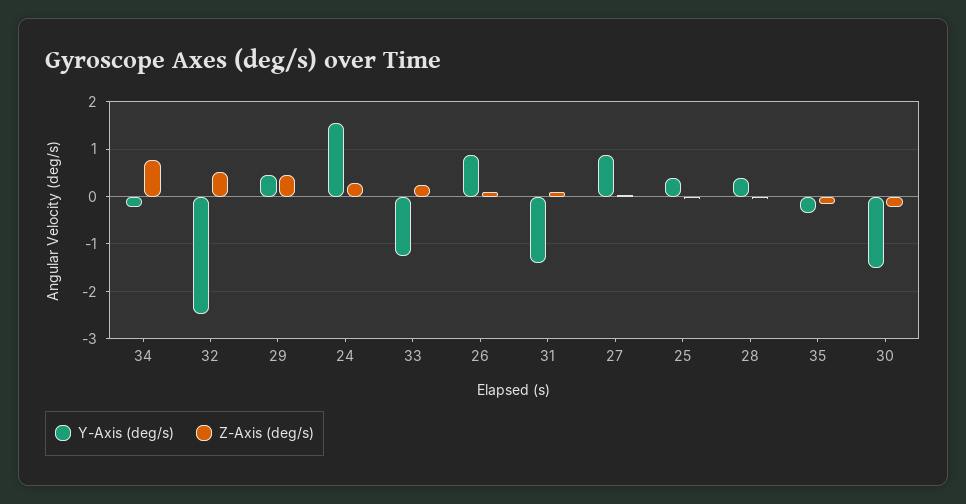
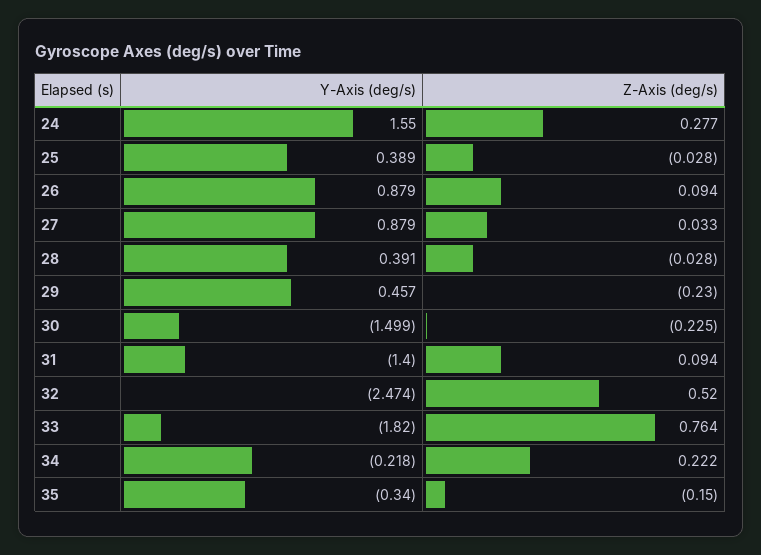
Z-Axis (deg/s), 34: 0.8 -> 0.222
Z-Axis (deg/s), 29: 0.4 -> -0.23
Y-Axis (deg/s), 33: -1.2 -> -1.82
Z-Axis (deg/s), 33: 0.2 -> 0.764

